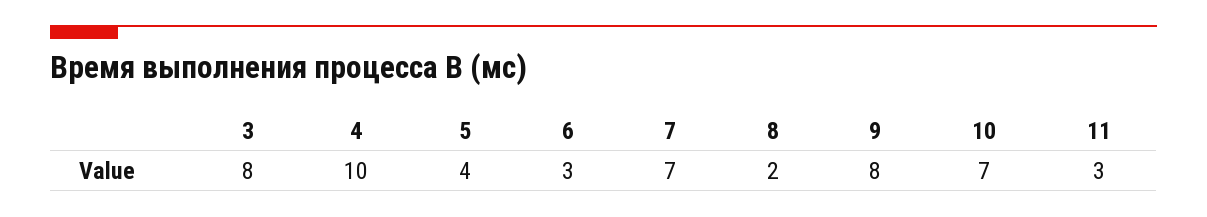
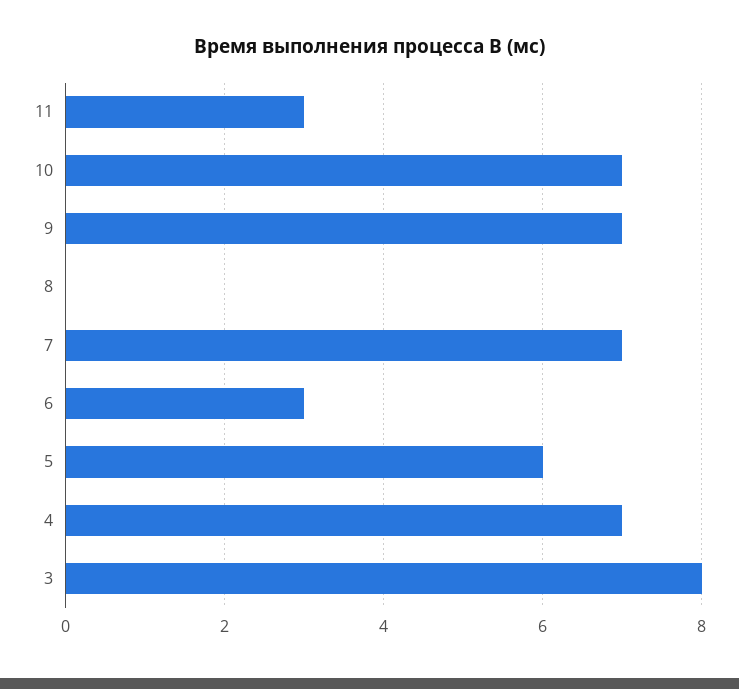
4: 10 -> 7
5: 4 -> 6
8: 2 -> 0
9: 8 -> 7

